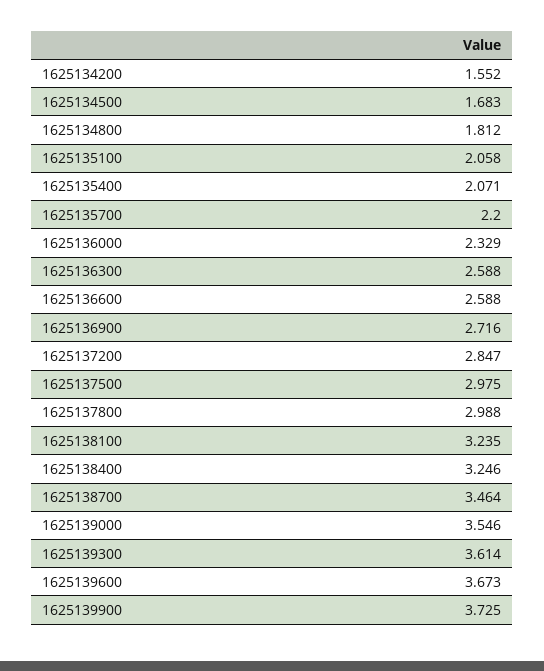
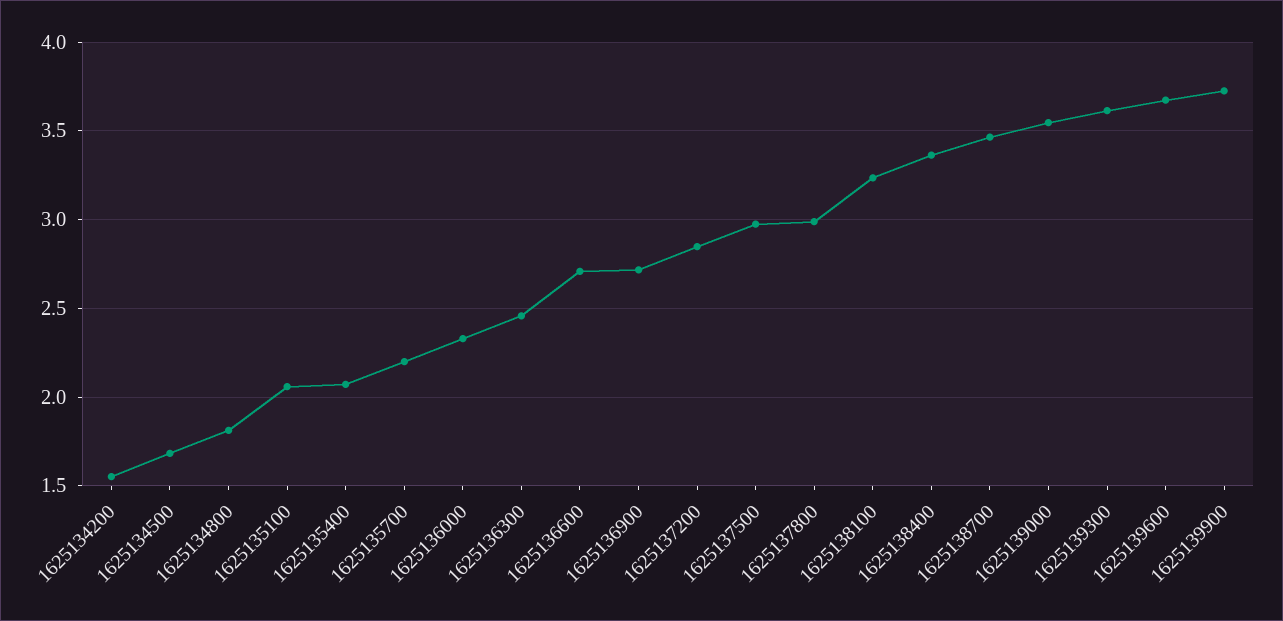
1625136300: 2.588 -> 2.45
1625136600: 2.588 -> 2.7
1625138400: 3.246 -> 3.35

